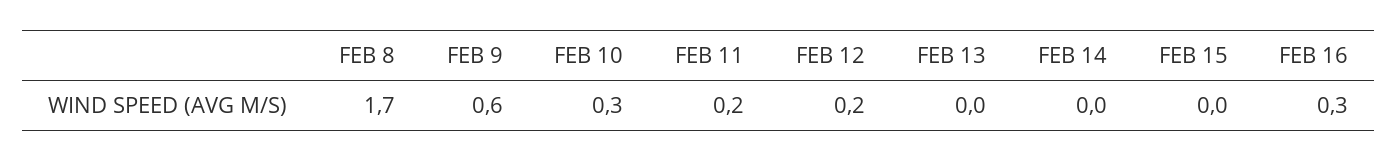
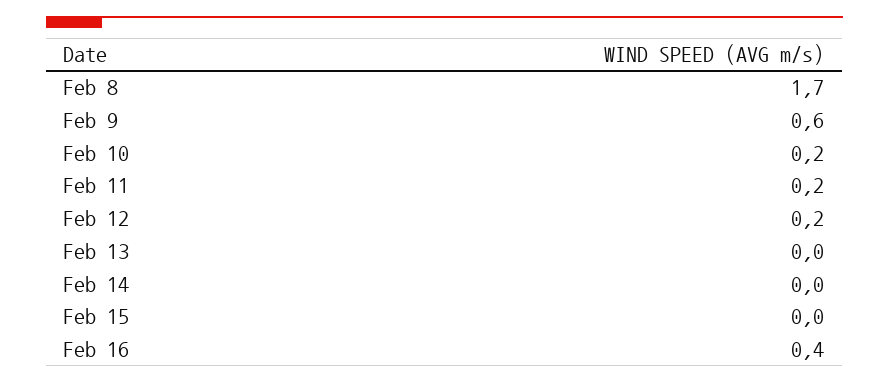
FEB 10: 0.3 -> 0.2
FEB 16: 0.3 -> 0.4

